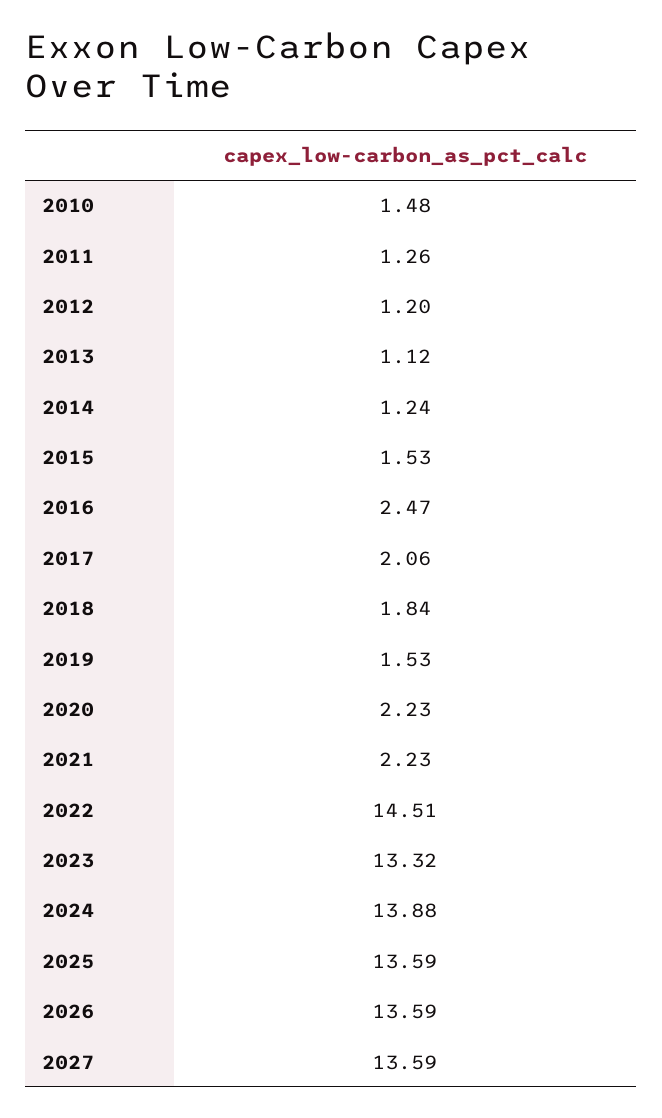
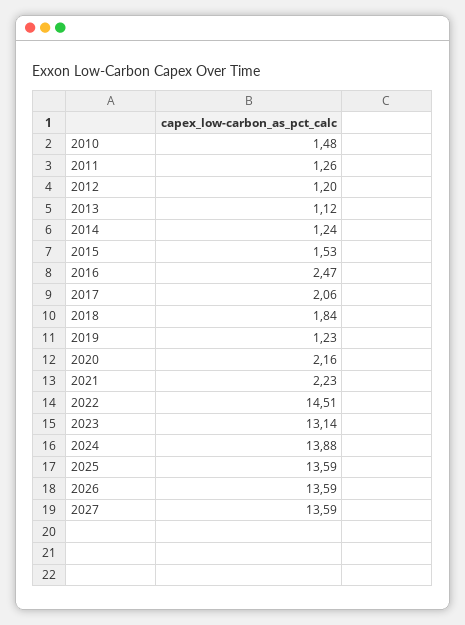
2019: 1.53 -> 1.23
2020: 2.23 -> 2.16
2023: 13.32 -> 13.14

